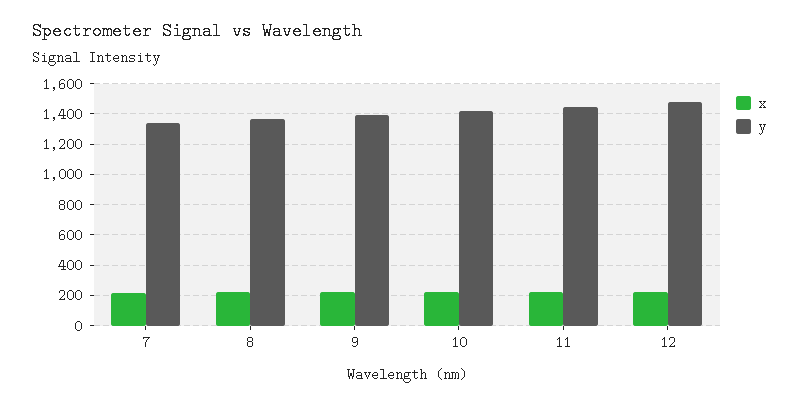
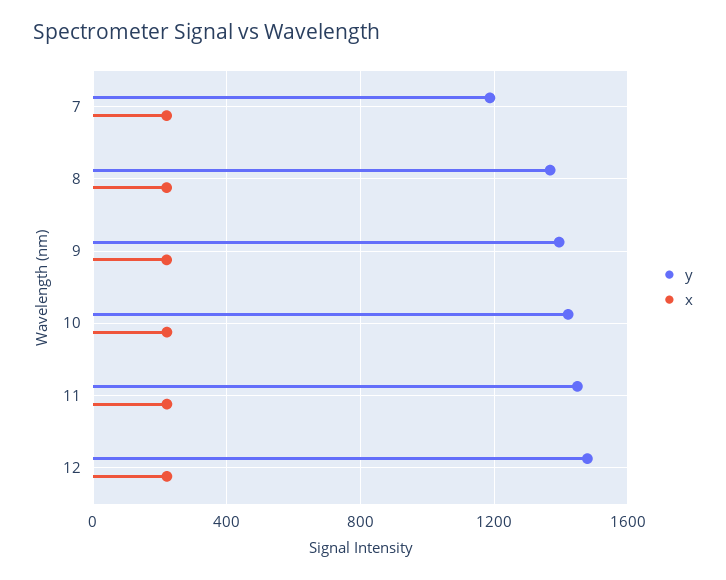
y, 7: 1350 -> 1200

